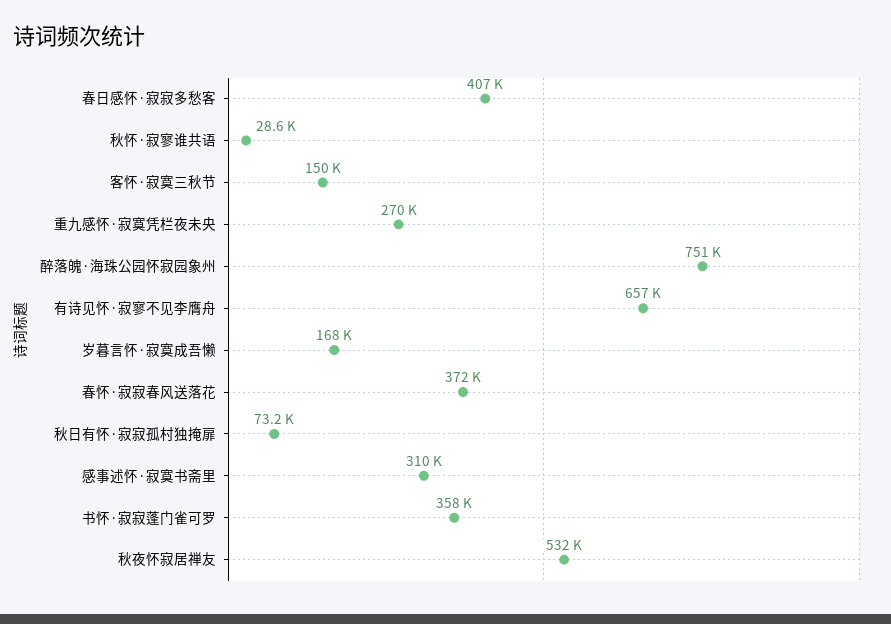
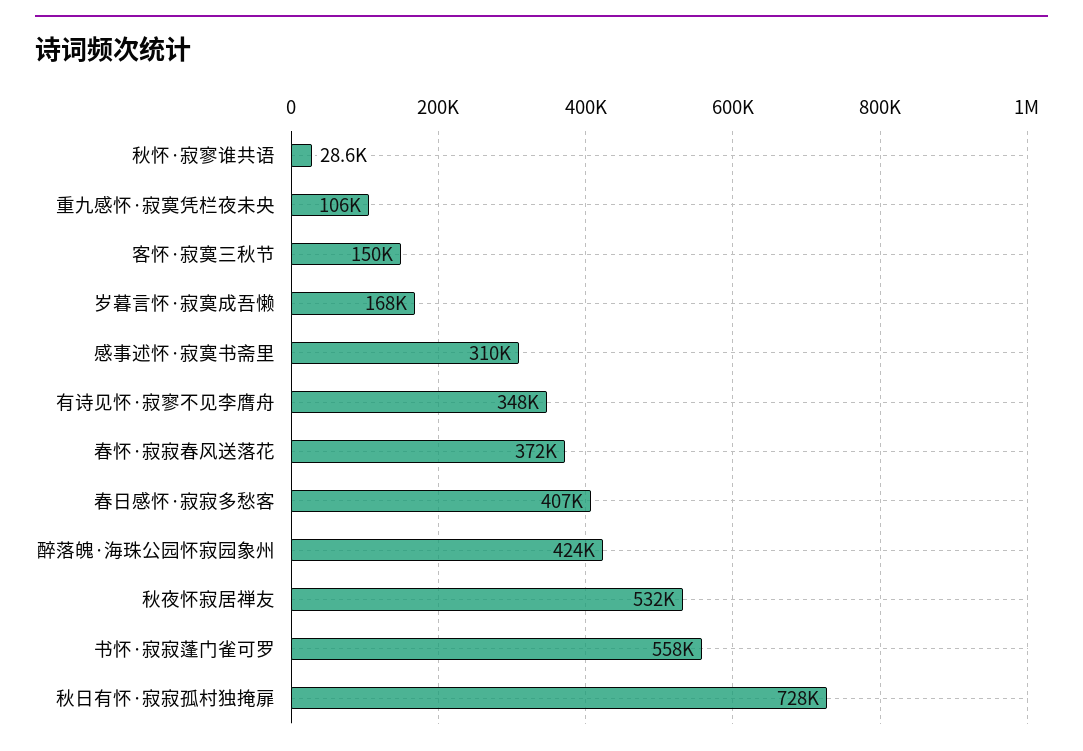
重九感怀·寂寞凭栏夜未央: 270000 -> 106000
醉落魄·海珠公园怀寂园象州: 751000 -> 424000
有诗见怀·寂寥不见李膺舟: 657000 -> 348000
秋日有怀·寂寂孤村独掩扉: 73200 -> 728000
书怀·寂寂蓬门雀可罗: 358000 -> 558000

